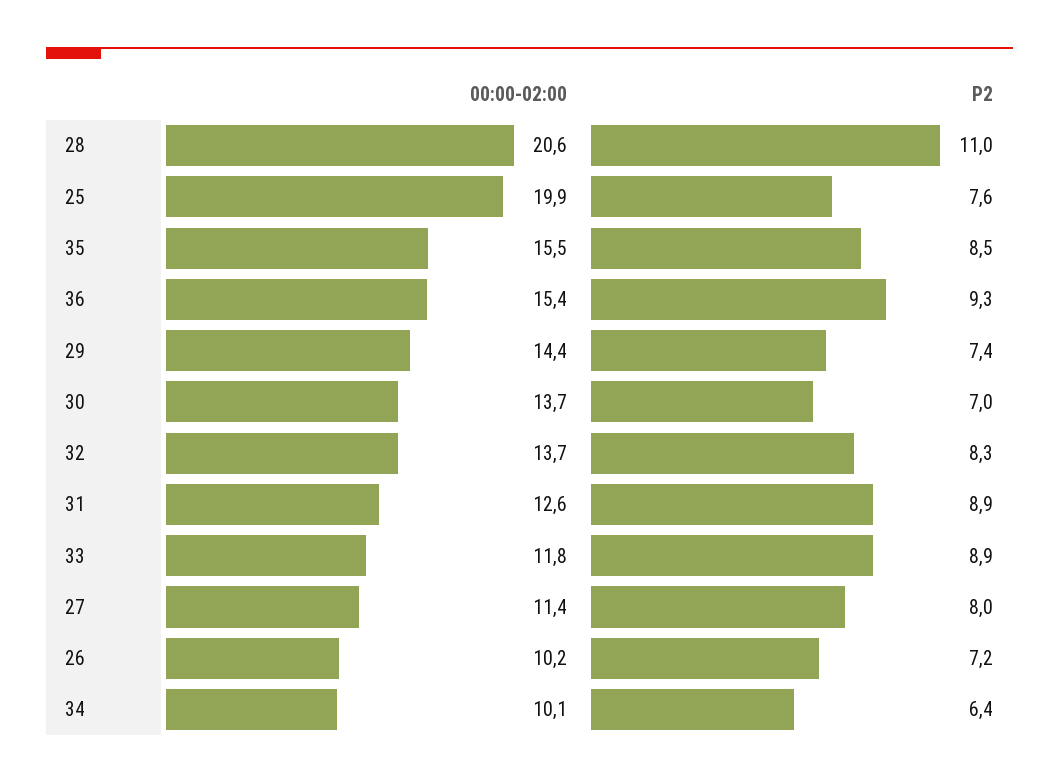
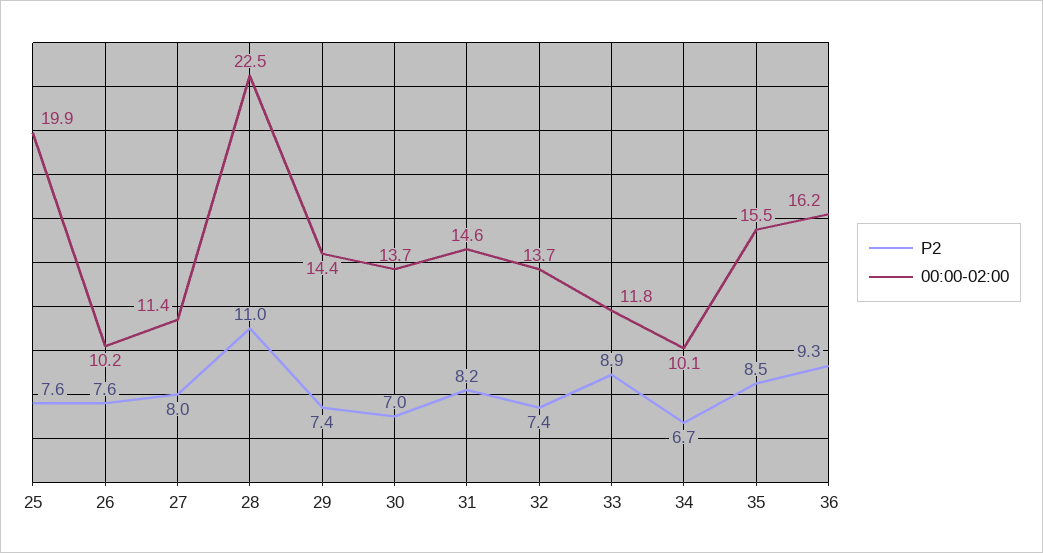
00:00-02:00, 28: 20.6 -> 22.5
00:00-02:00, 36: 15.4 -> 16.2
P2, 32: 8.3 -> 7.4
00:00-02:00, 31: 12.6 -> 14.6
P2, 31: 8.9 -> 8.2
P2, 26: 7.2 -> 7.6
P2, 34: 6.4 -> 6.7

